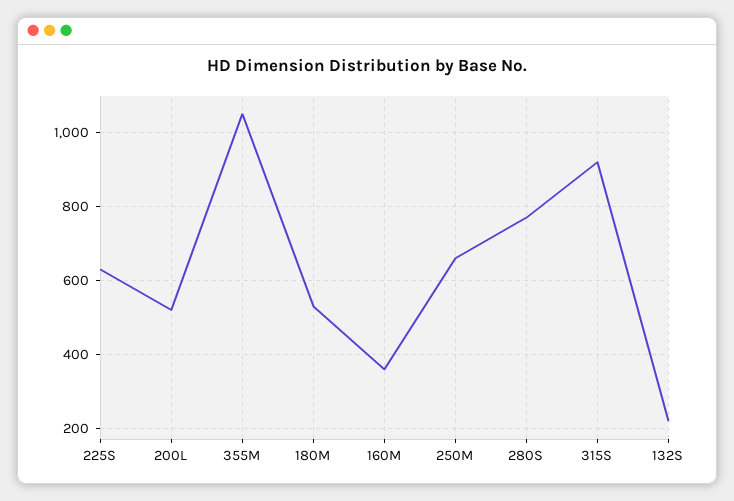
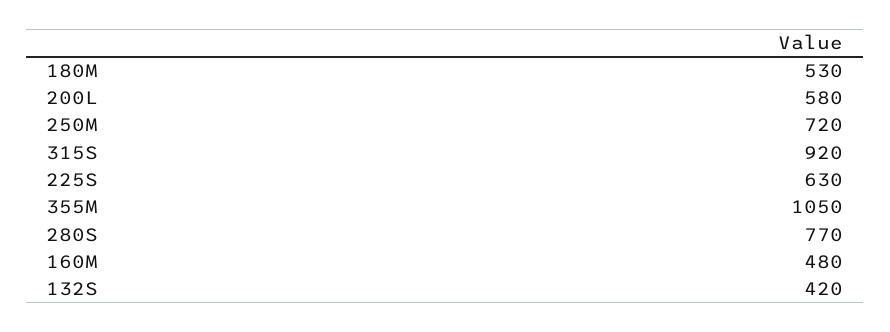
200L: 520 -> 580
160M: 360 -> 480
250M: 660 -> 720
132S: 220 -> 420

